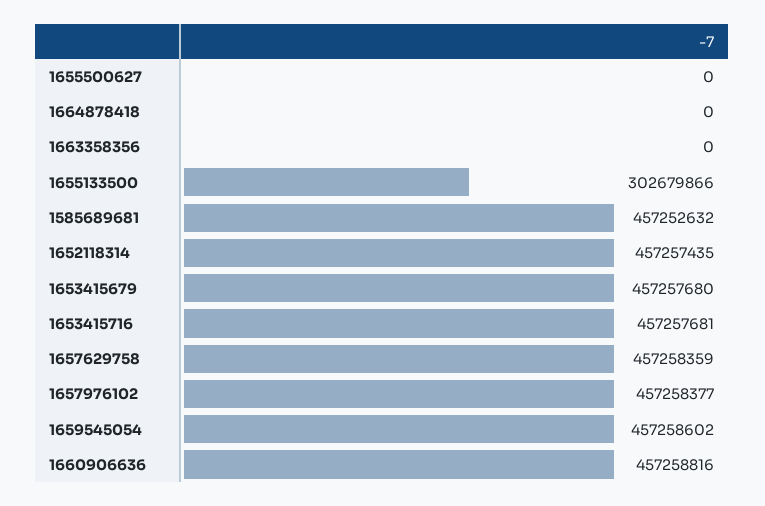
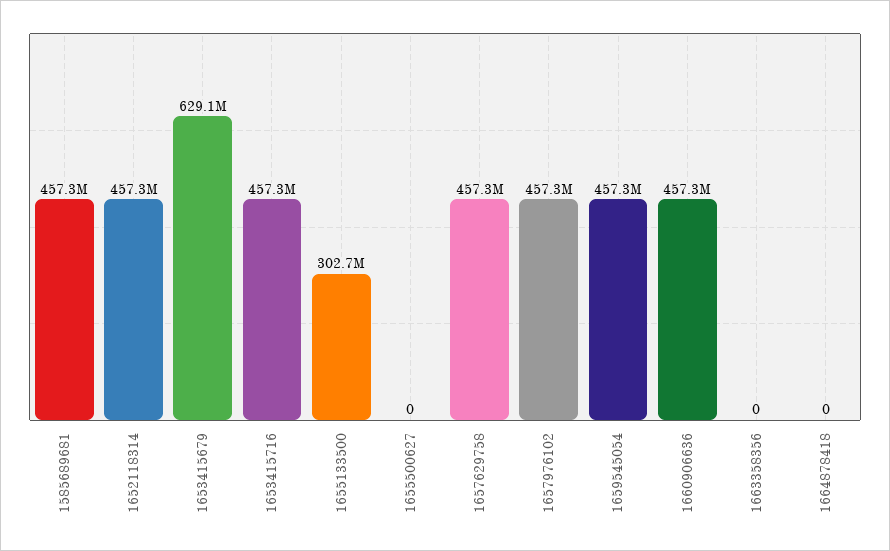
1653415679: 457257680 -> 629100000

